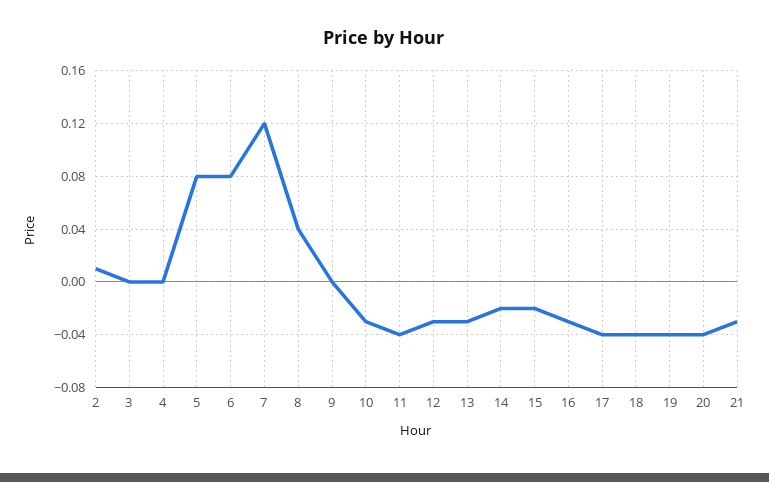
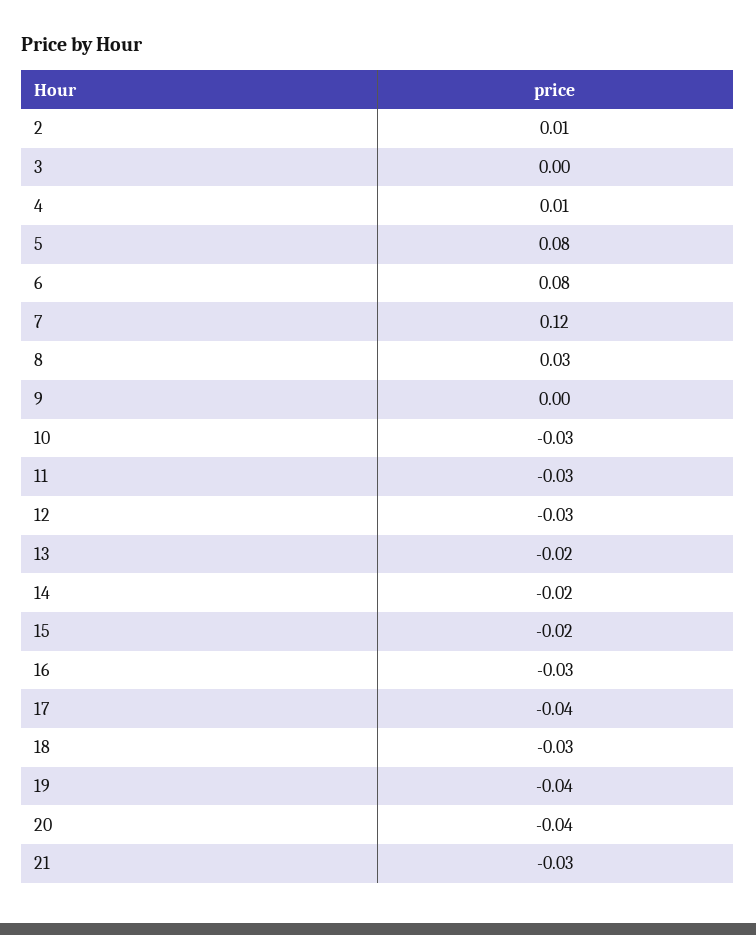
4: 0 -> 0.01
8: 0.04 -> 0.03
11: -0.04 -> -0.03
13: -0.03 -> -0.02
18: -0.04 -> -0.03

